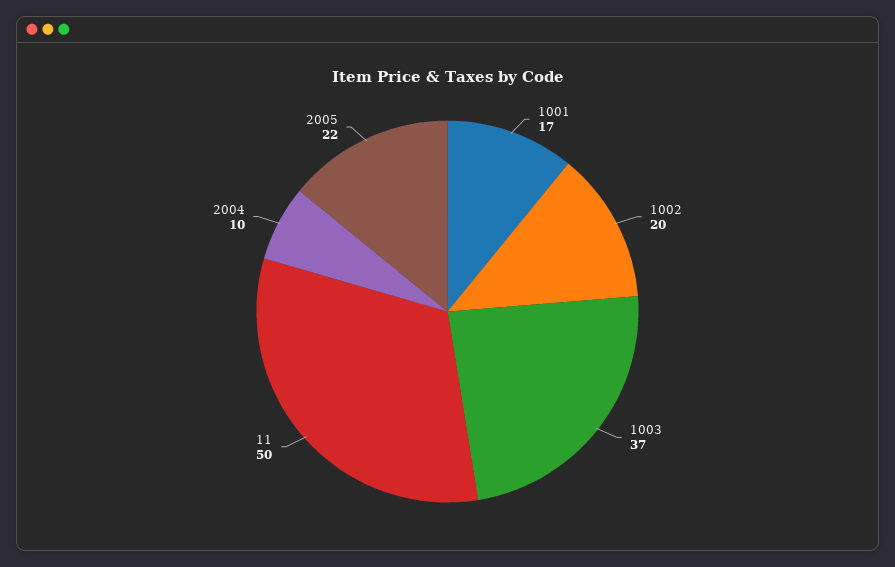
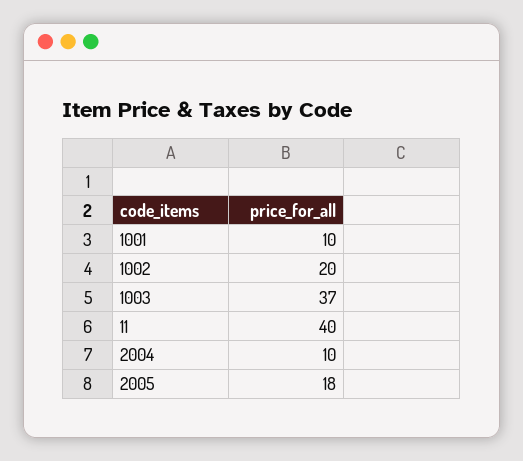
1001: 17 -> 10
11: 50 -> 40
2005: 22 -> 18

